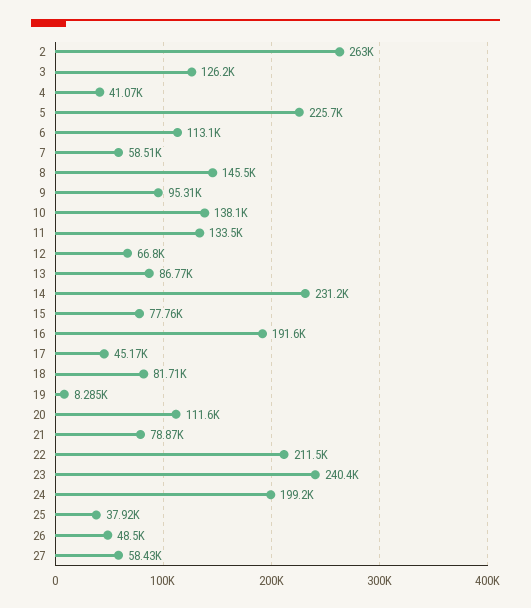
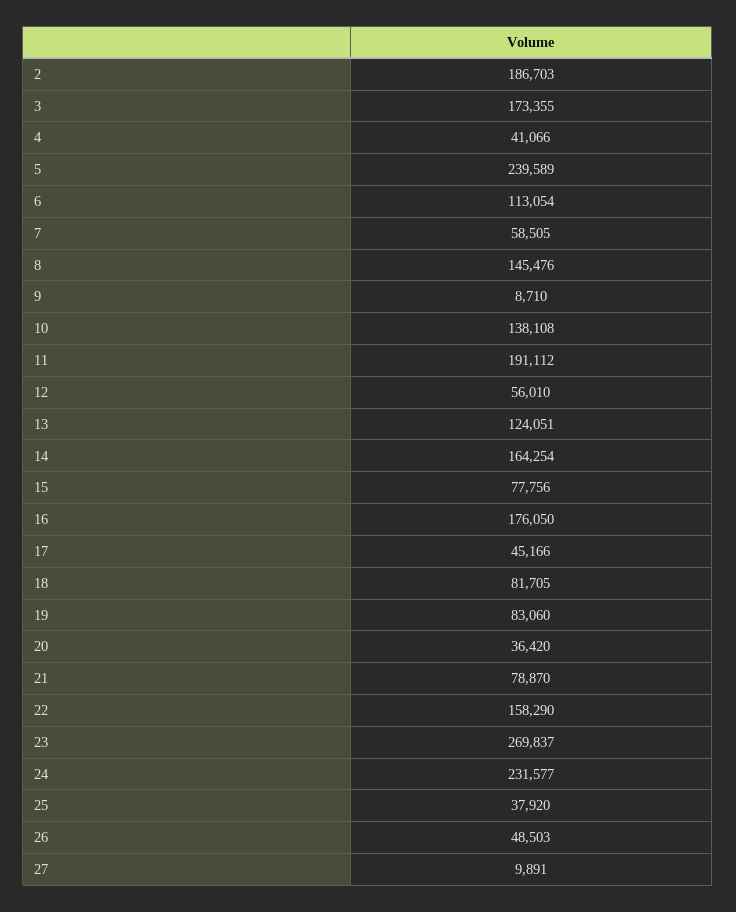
2: 263000 -> 186703
3: 126200 -> 173355
5: 225700 -> 239589
9: 95310 -> 8710
11: 133500 -> 191112
12: 66800 -> 56010
13: 86770 -> 124051
14: 231200 -> 164254
16: 191600 -> 176050
19: 8285 -> 83060
20: 111600 -> 36420
22: 211500 -> 158290
23: 240400 -> 269837
24: 199200 -> 231577
27: 58430 -> 9891

